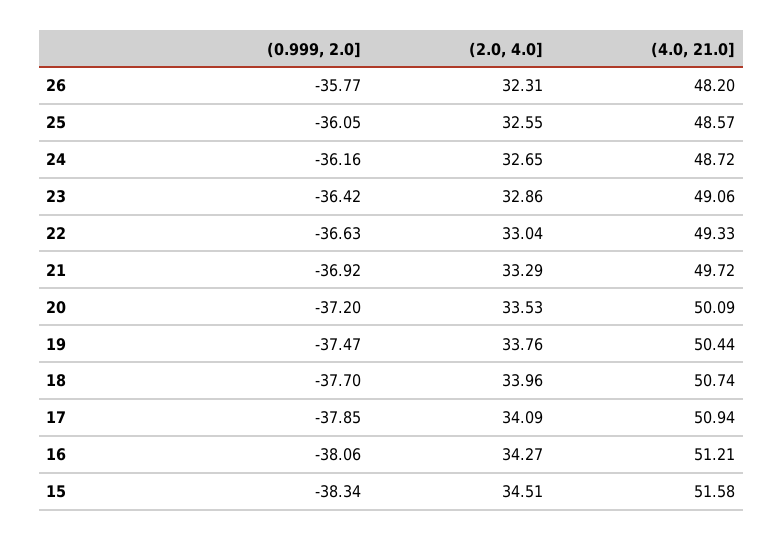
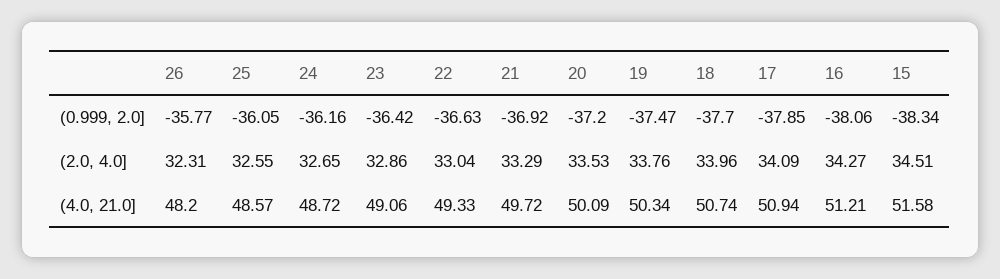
(4.0, 21.0], 19: 50.44 -> 50.34

